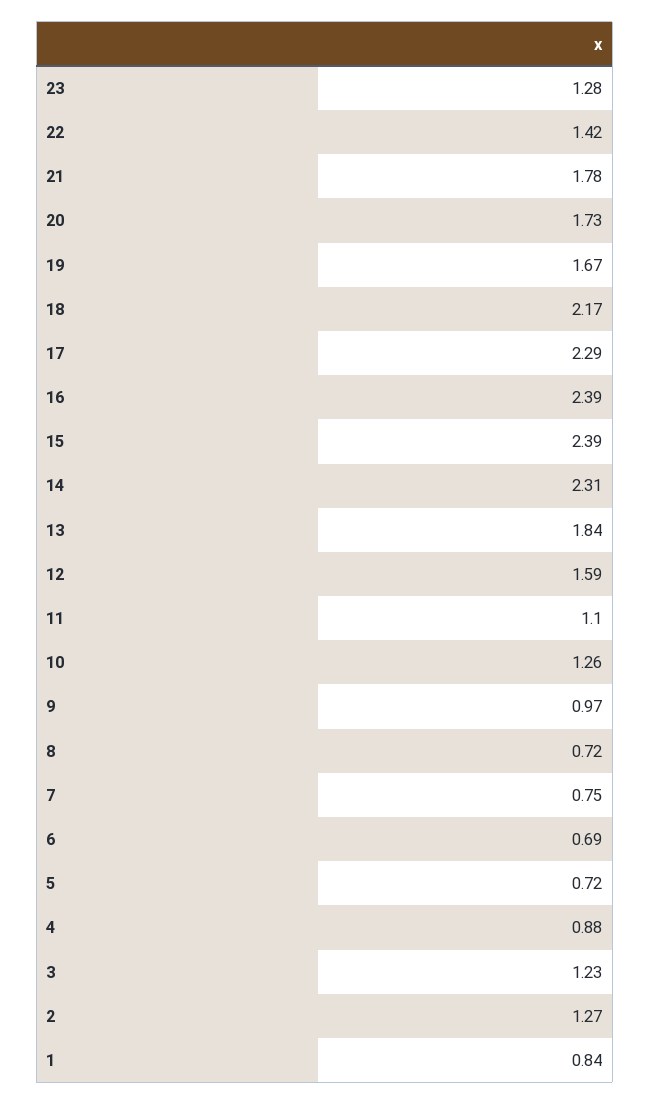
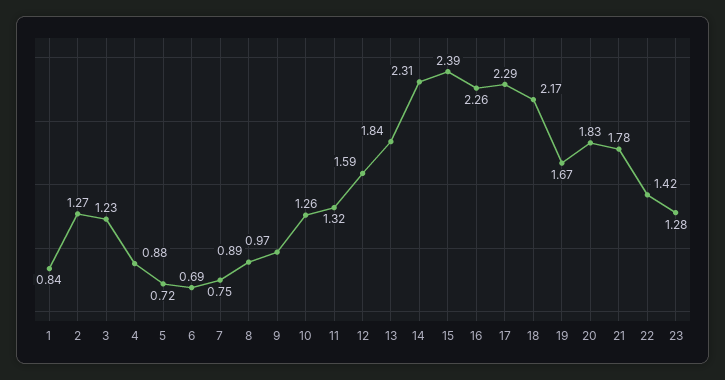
20: 1.73 -> 1.83
16: 2.39 -> 2.26
11: 1.1 -> 1.32
8: 0.72 -> 0.89

